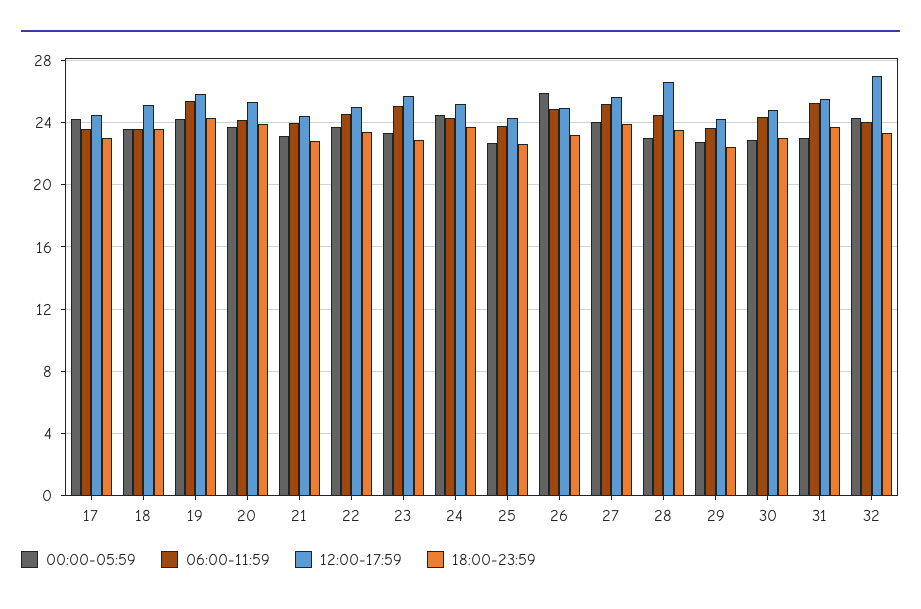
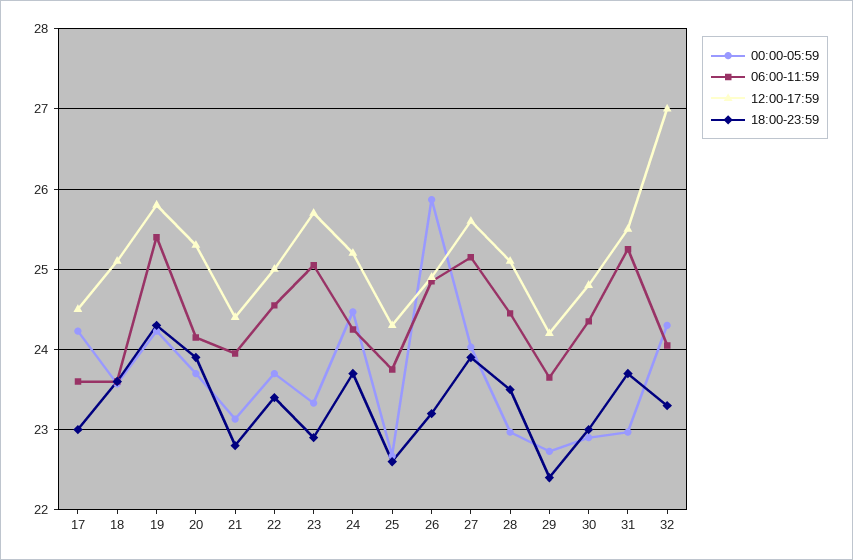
12:00-17:59, 28: 26.5 -> 25.1

